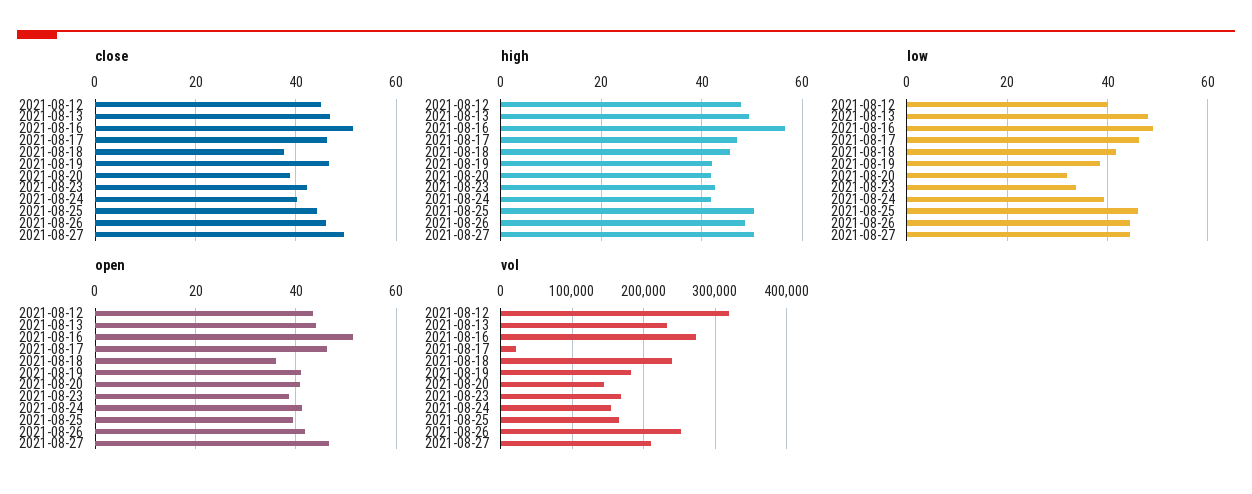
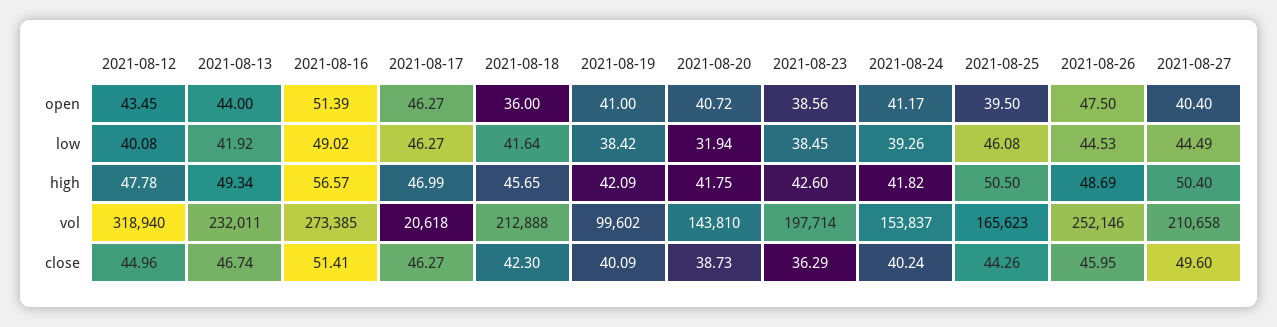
close, 2021-08-18: 38 -> 42.3
close, 2021-08-19: 46 -> 40.09
close, 2021-08-23: 42 -> 36.29
low, 2021-08-13: 48 -> 41.92
low, 2021-08-23: 34 -> 38.45
open, 2021-08-26: 42 -> 47.5
open, 2021-08-27: 46 -> 40.4
vol, 2021-08-18: 240000 -> 212888
vol, 2021-08-19: 180000 -> 99602
vol, 2021-08-23: 170000 -> 197714

